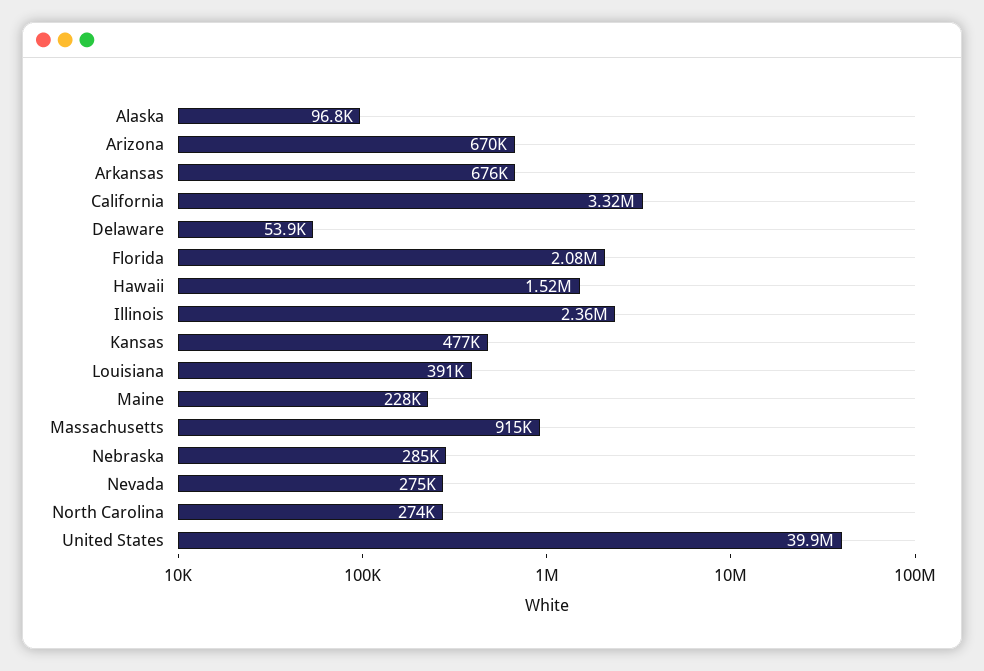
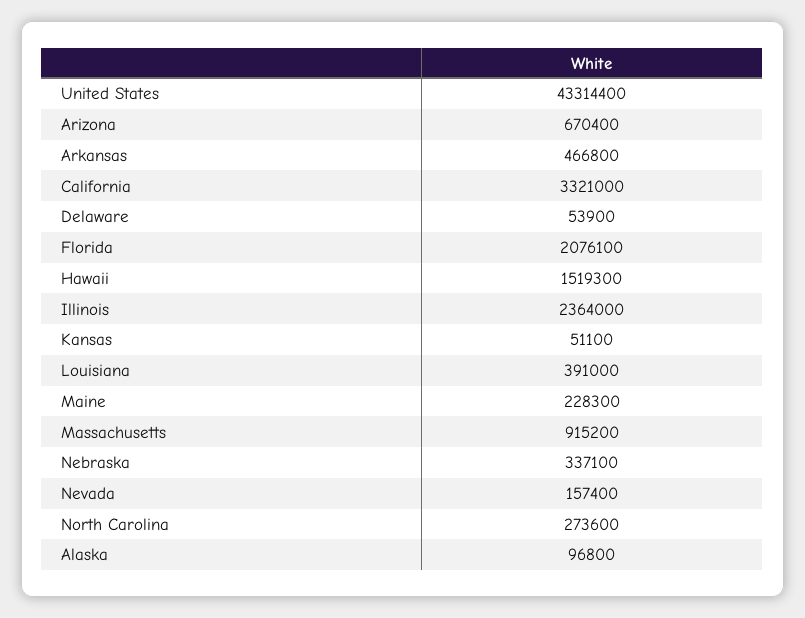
Arkansas: 676000 -> 466800
Kansas: 477000 -> 51100
Nebraska: 285000 -> 337100
Nevada: 275000 -> 157400
United States: 39900000 -> 43314400

